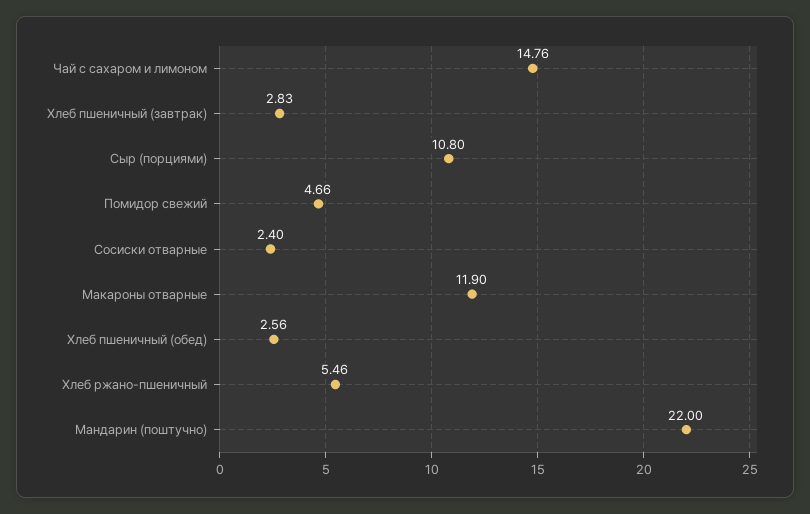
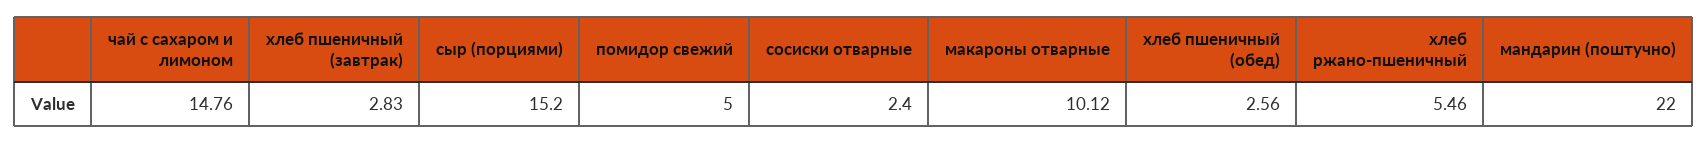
Сыр (порциями): 10.8 -> 15.2
Помидор свежий: 4.66 -> 5
Макароны отварные: 11.9 -> 10.12

